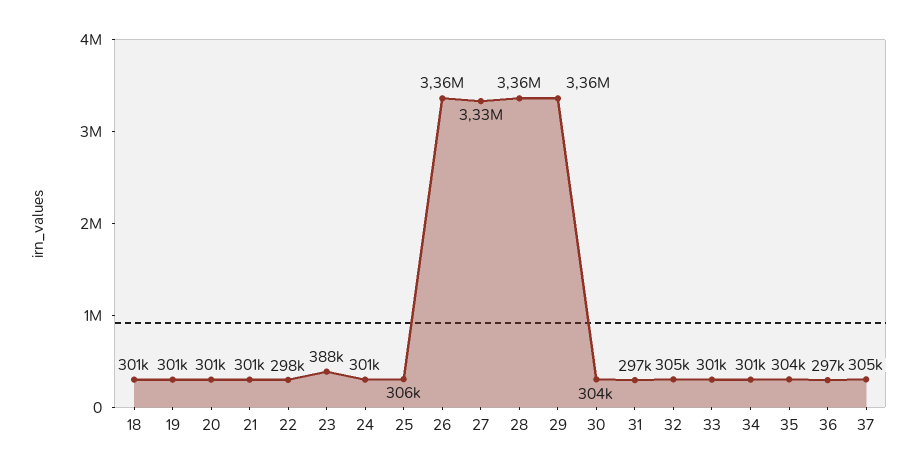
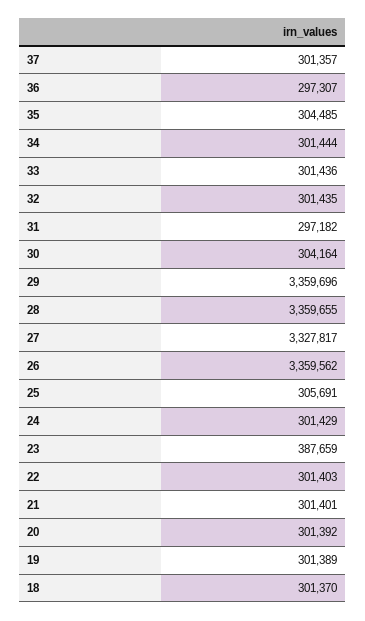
22: 298000 -> 301403
32: 305000 -> 301435
37: 305000 -> 301357

